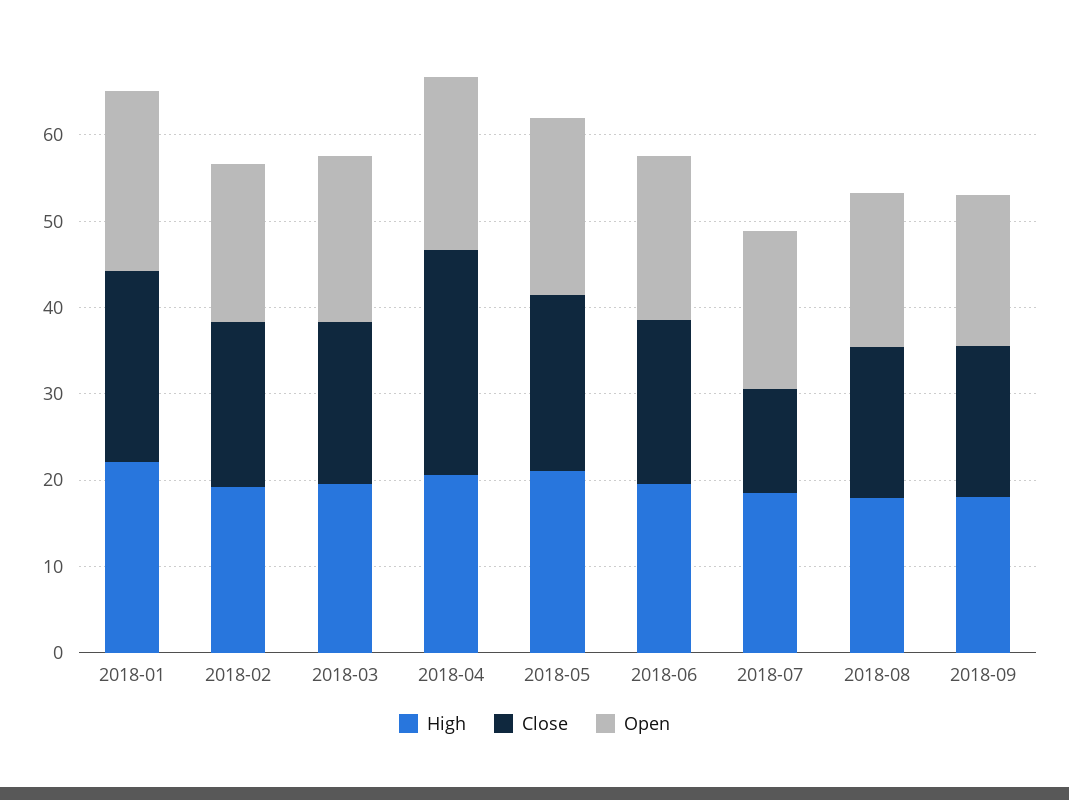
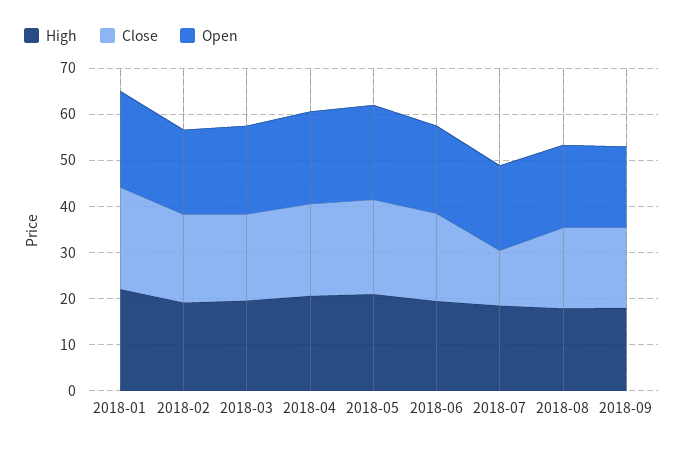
Close, 2018-04: 26 -> 20

